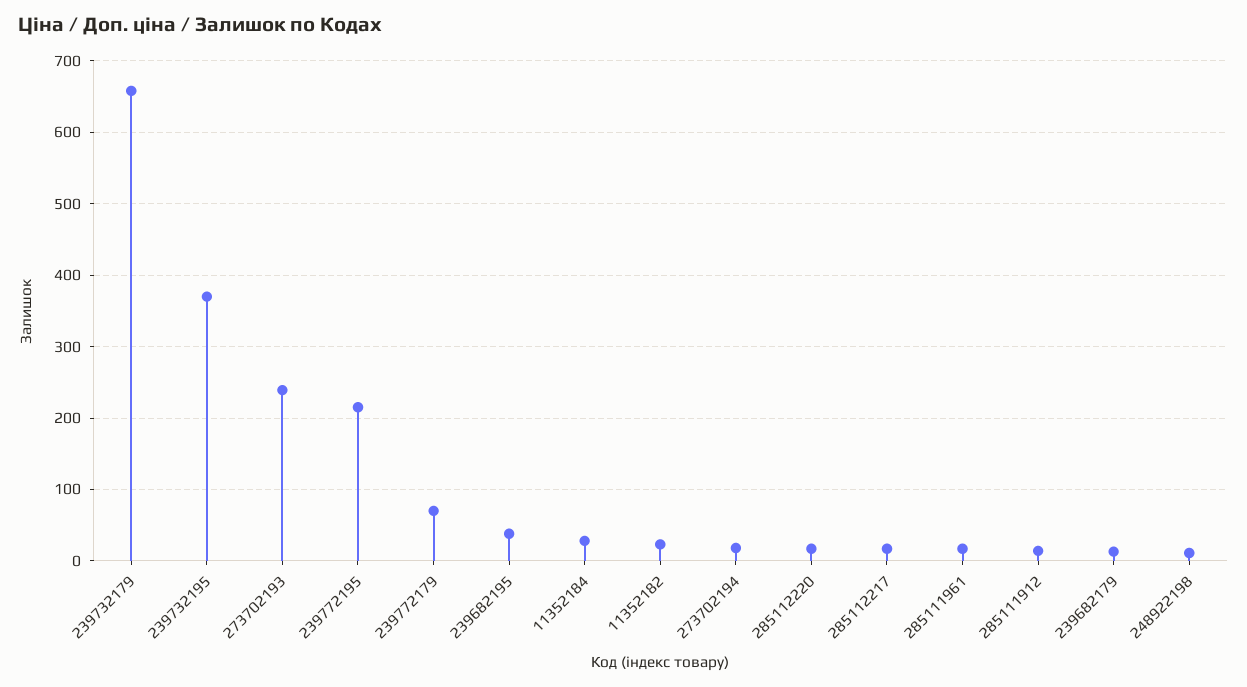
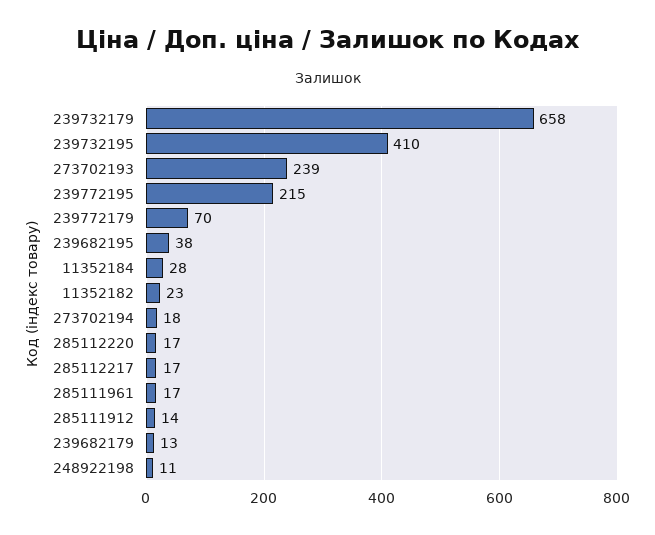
239732195: 370 -> 410

